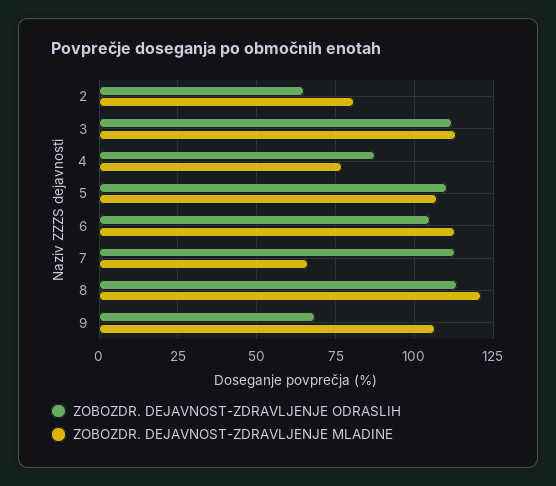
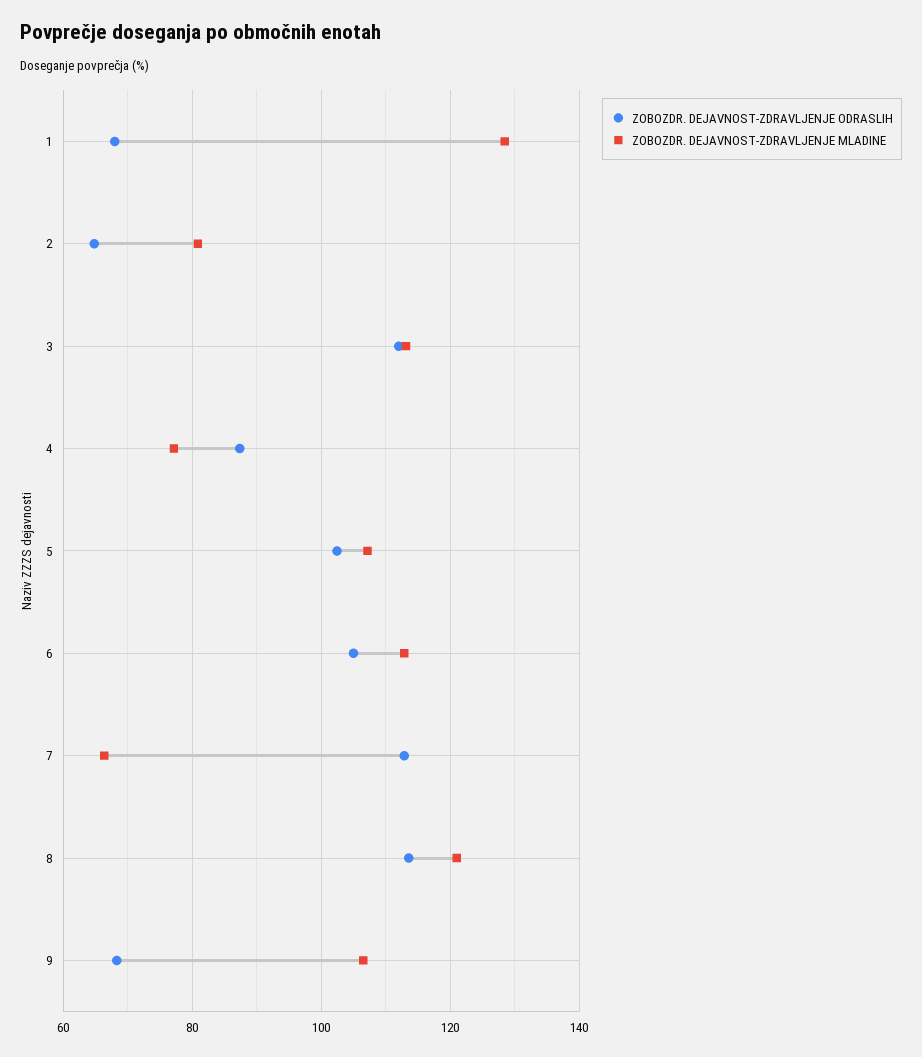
ZOBOZDR. DEJAVNOST-ZDRAVLJENJE ODRASLIH, 5: 110 -> 102
ZOBOZDR. DEJAVNOST-ZDRAVLJENJE ODRASLIH, 1: none -> 68
ZOBOZDR. DEJAVNOST-ZDRAVLJENJE MLADINE, 1: none -> 128

